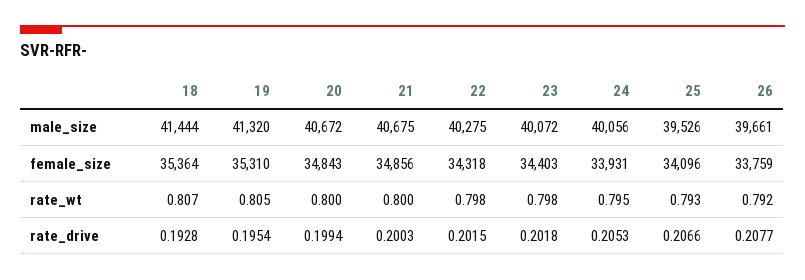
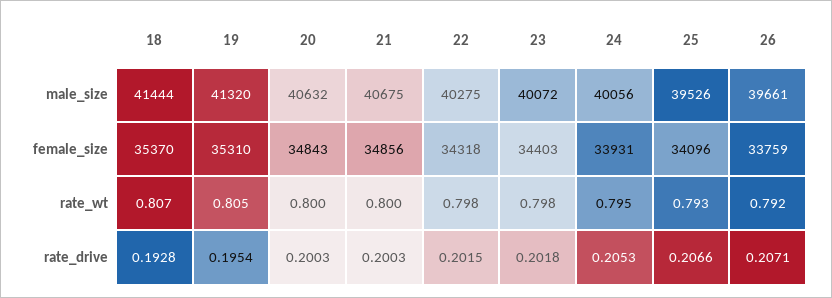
20, male_size: 40672 -> 40632
18, female_size: 35364 -> 35370
20, rate_drive: 0.1994 -> 0.2003
26, rate_drive: 0.2077 -> 0.2071

